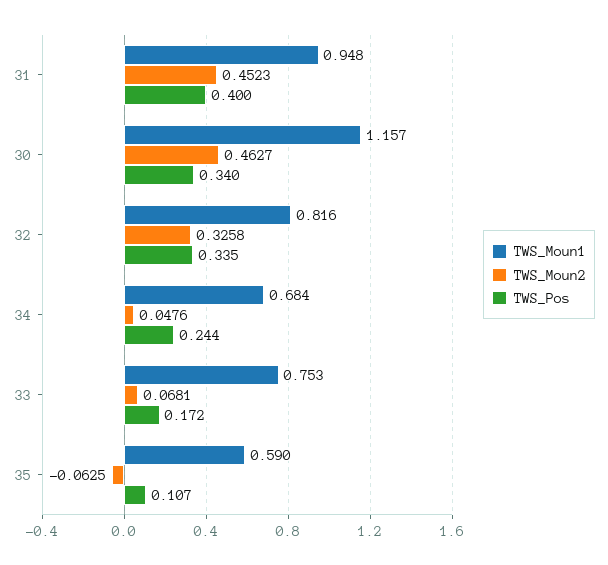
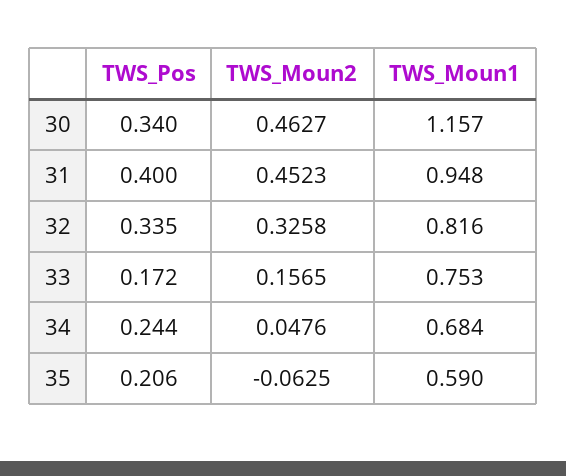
TWS_Moun2, 33: 0.0681 -> 0.1565
TWS_Pos, 35: 0.107 -> 0.206

